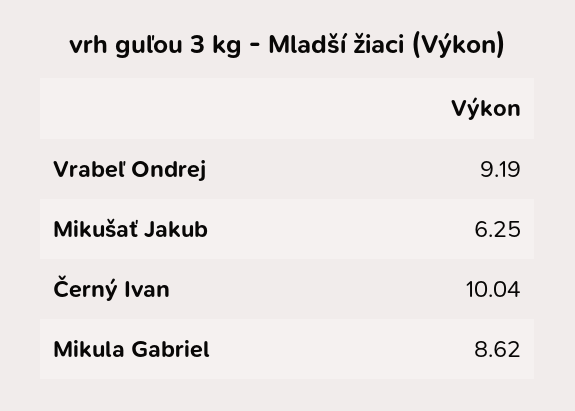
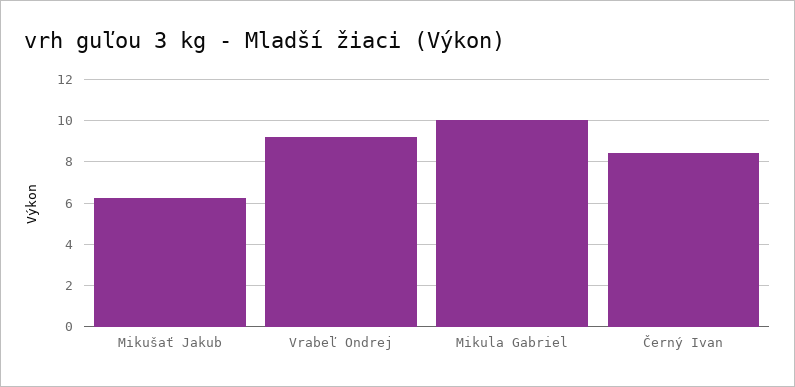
Černý Ivan: 10.04 -> 8.5
Mikula Gabriel: 8.62 -> 10

